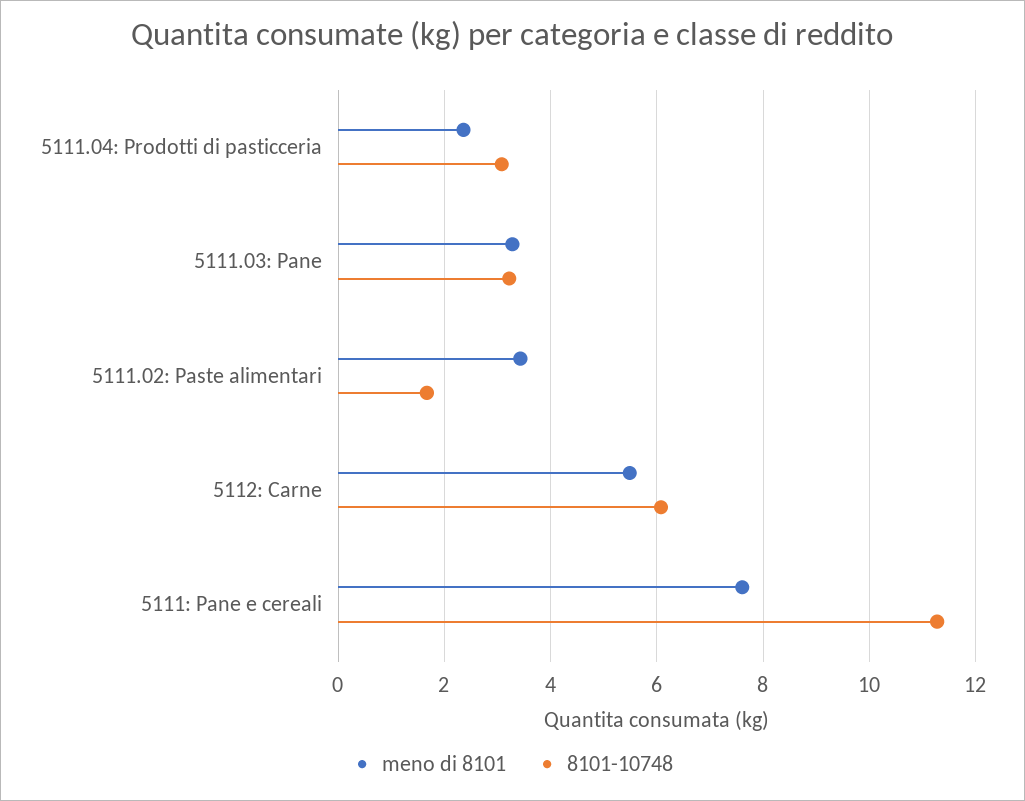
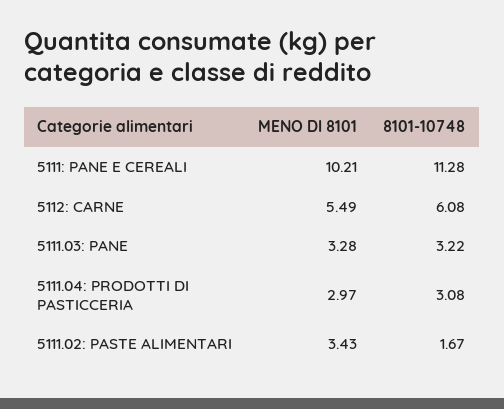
meno di 8101, 5111.04: Prodotti di pasticceria: 2.4 -> 2.97
meno di 8101, 5111: Pane e cereali: 7.6 -> 10.21

